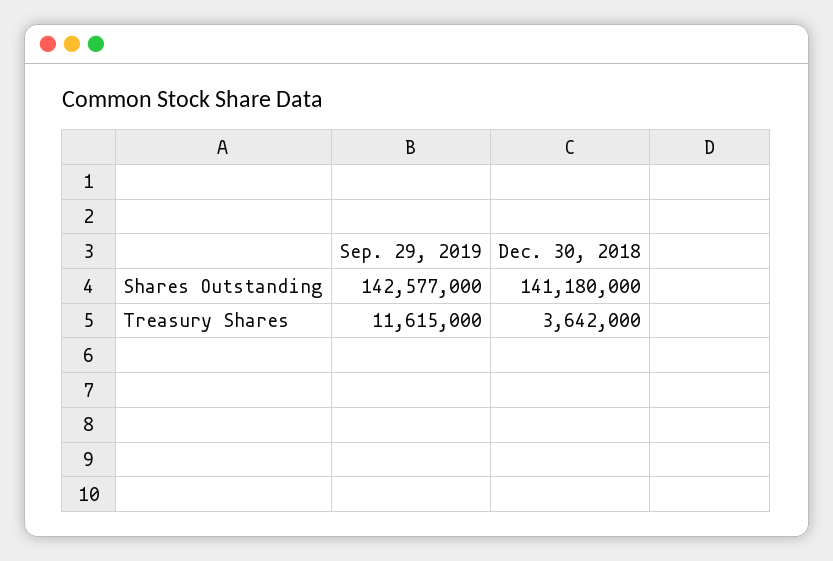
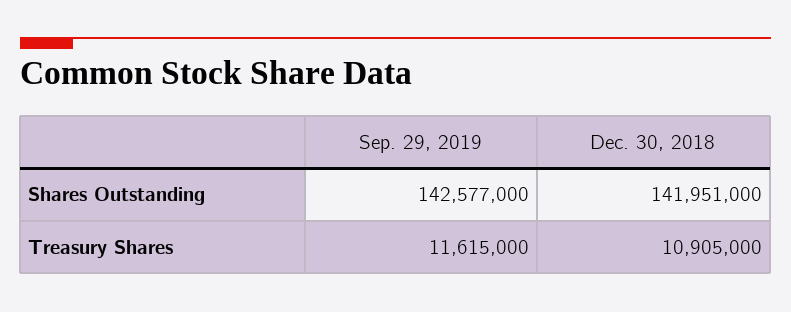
Dec. 30, 2018, Shares Outstanding: 141180000 -> 141951000
Dec. 30, 2018, Treasury Shares: 3642000 -> 10905000

